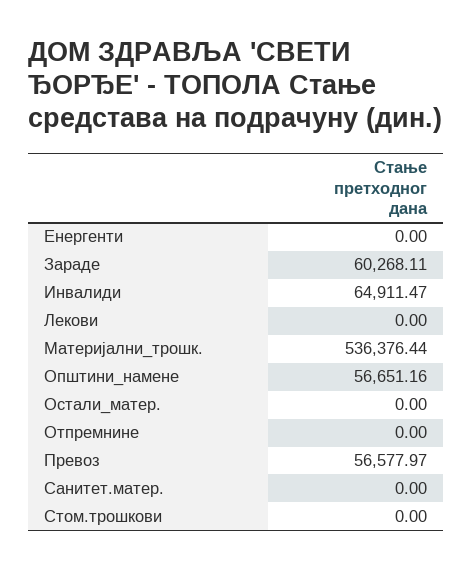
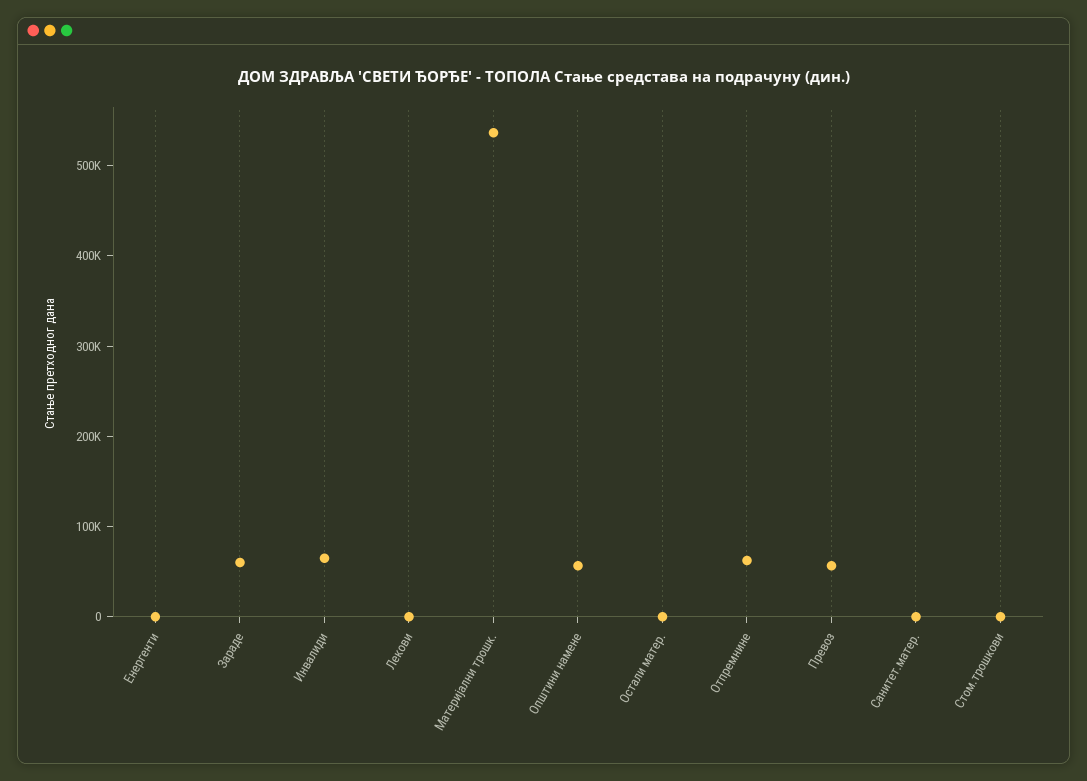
Отпремнине: 0 -> 60000

